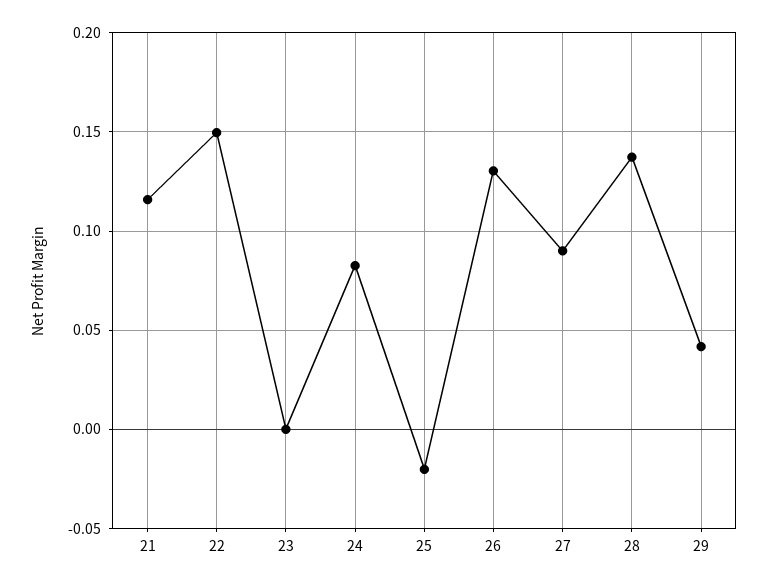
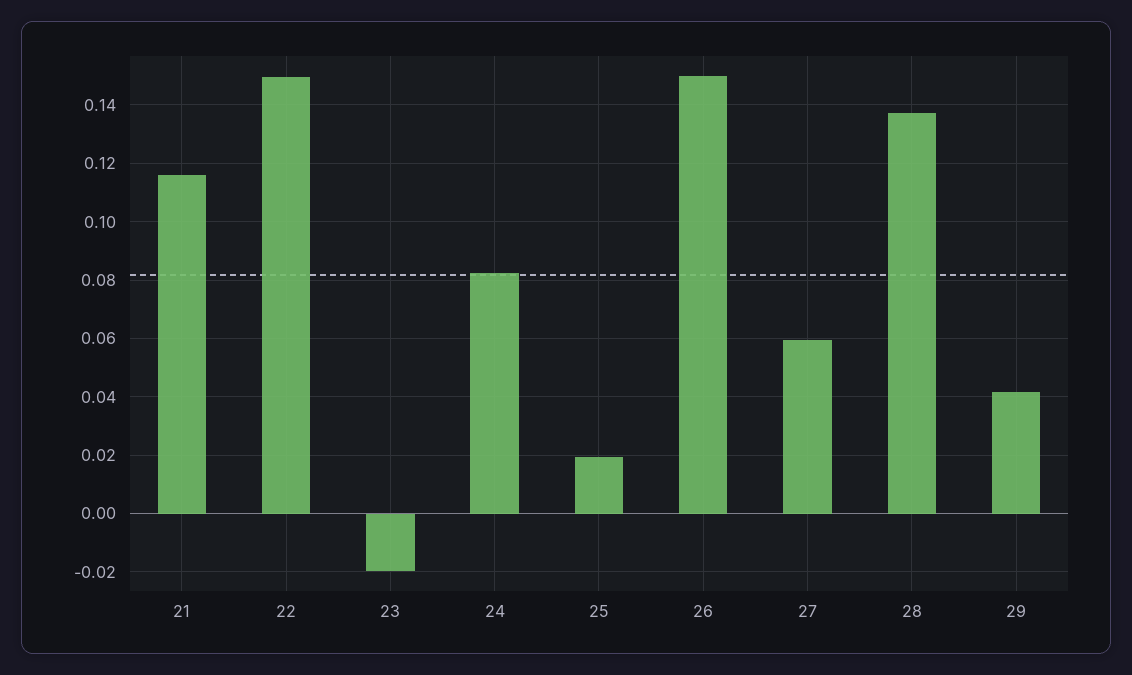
23: 0 -> -0.02
25: -0.02 -> 0.02
26: 0.13 -> 0.15
27: 0.09 -> 0.06

